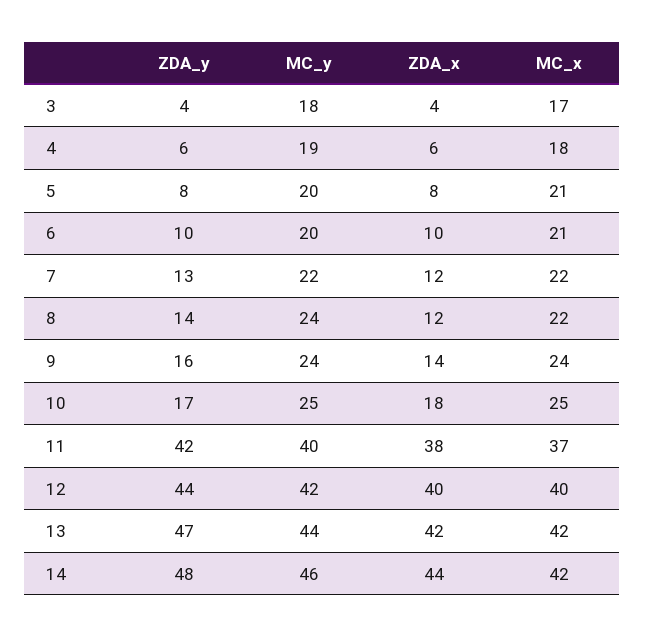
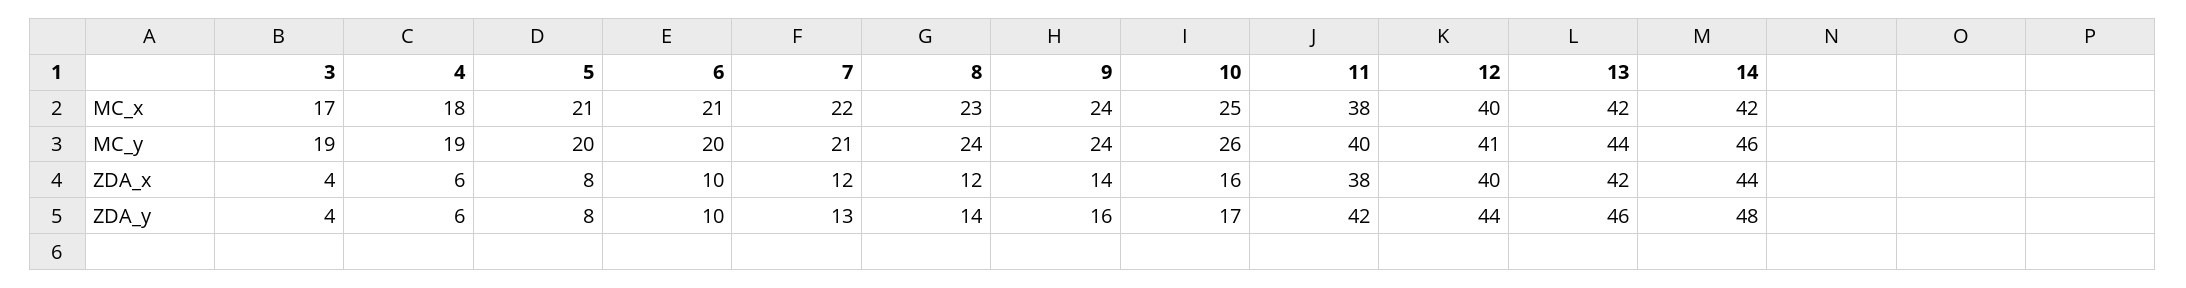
MC_y, 3: 18 -> 19
MC_y, 7: 22 -> 21
MC_x, 8: 22 -> 23
MC_y, 10: 25 -> 26
ZDA_x, 10: 18 -> 16
MC_x, 11: 37 -> 38
MC_y, 12: 42 -> 41
ZDA_y, 13: 47 -> 46

